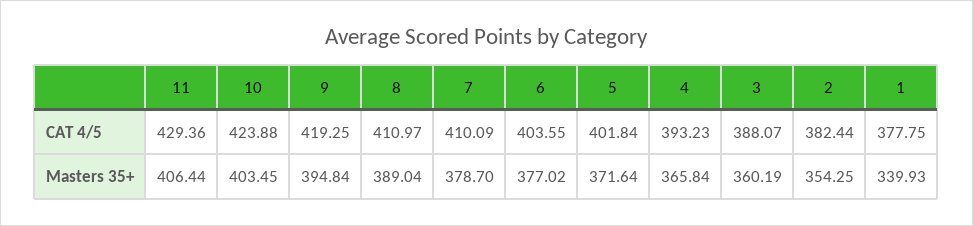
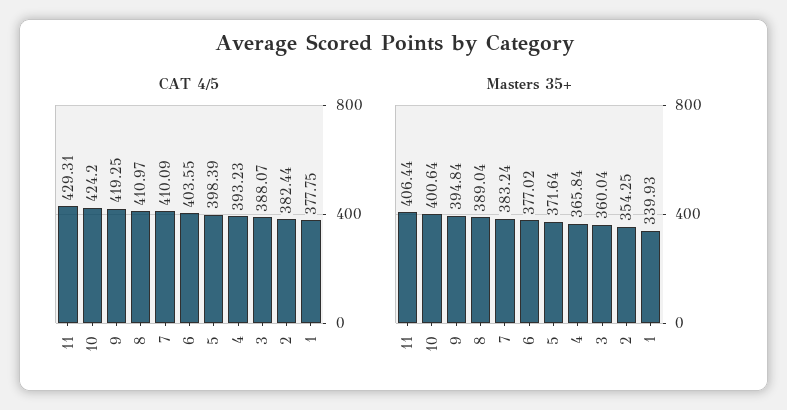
CAT 4/5, 11: 429.36 -> 429.31
CAT 4/5, 10: 423.88 -> 424.2
CAT 4/5, 5: 401.84 -> 398.39
Masters 35+, 10: 403.45 -> 400.64
Masters 35+, 7: 378.7 -> 383.24
Masters 35+, 3: 360.19 -> 360.04

